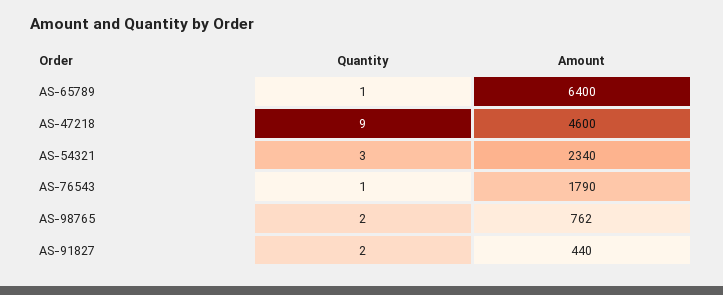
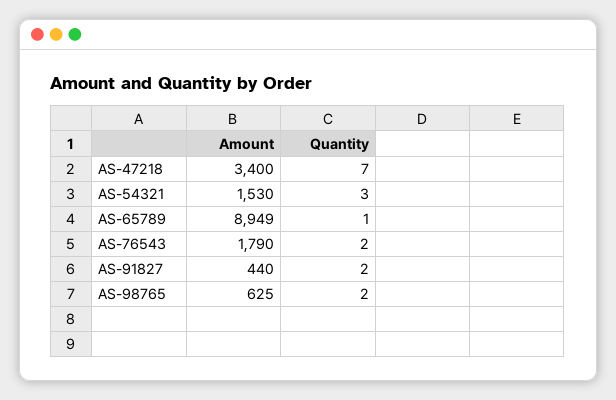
Amount, AS-65789: 6400 -> 8949
Quantity, AS-47218: 9 -> 7
Amount, AS-47218: 4600 -> 3400
Amount, AS-54321: 2340 -> 1530
Quantity, AS-76543: 1 -> 2
Amount, AS-98765: 762 -> 625

